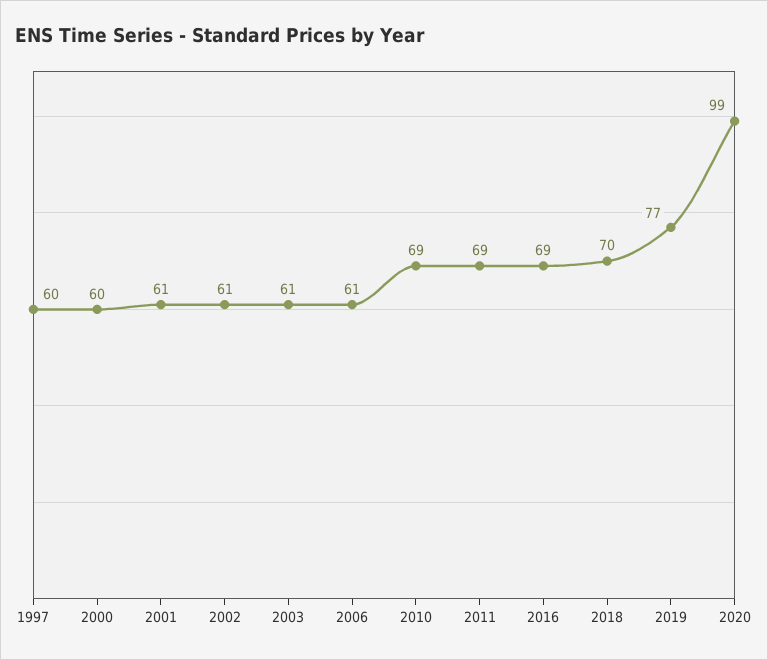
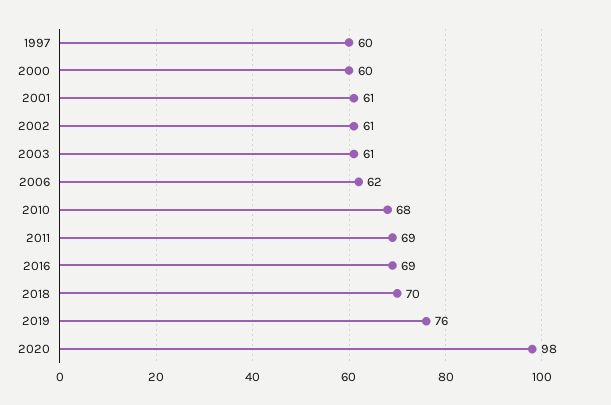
2006: 61 -> 62
2010: 69 -> 68
2019: 77 -> 76
2020: 99 -> 98

